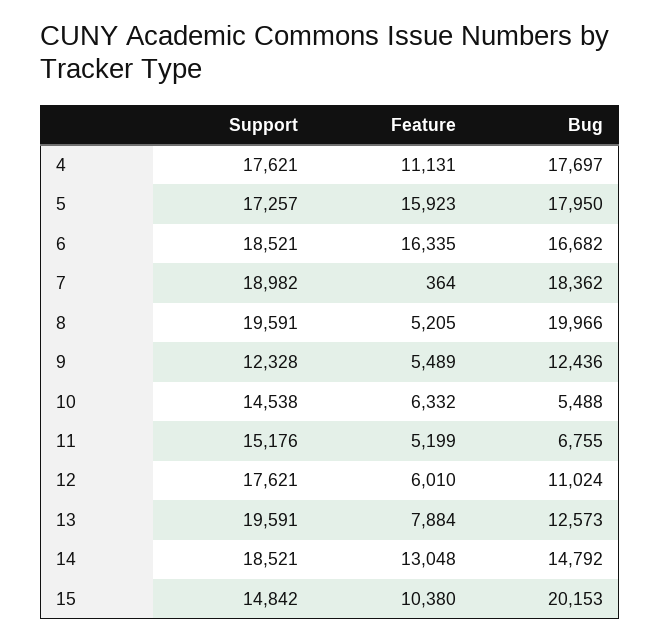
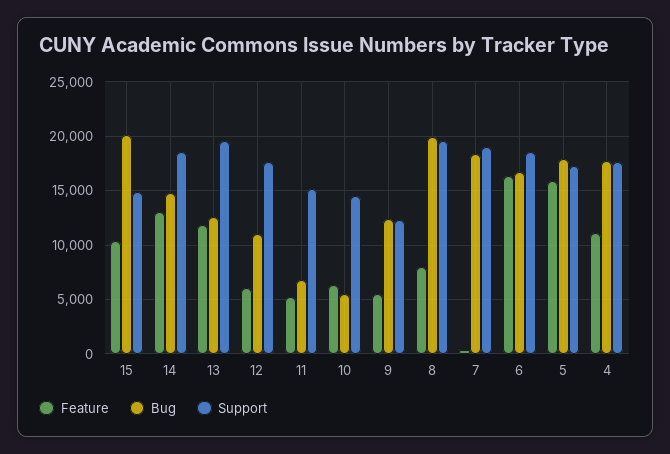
Feature, 8: 5205 -> 8000
Feature, 13: 7884 -> 12000

